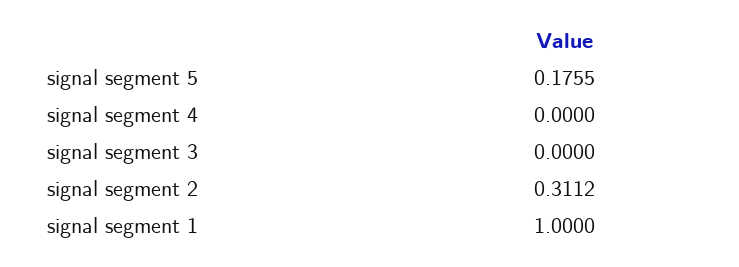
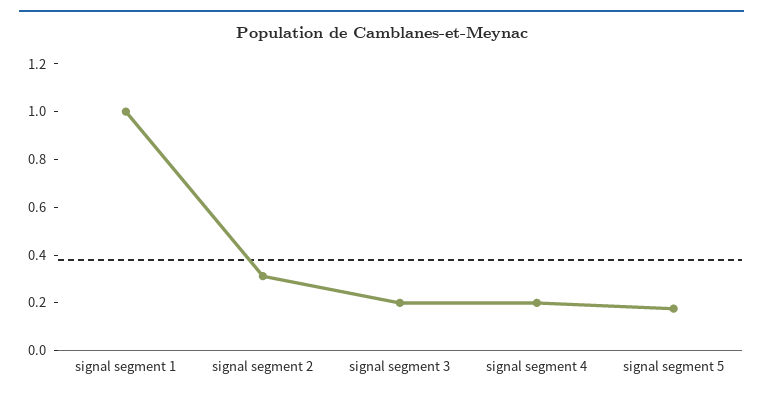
signal segment 4: 0 -> 0.2
signal segment 3: 0 -> 0.2

